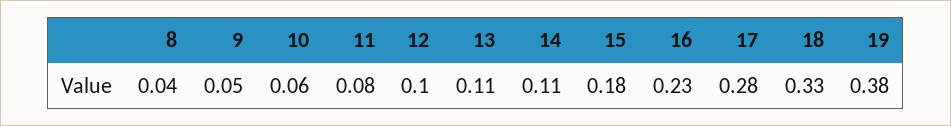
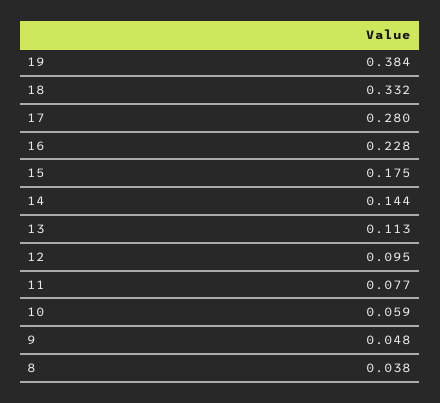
14: 0.11 -> 0.144

